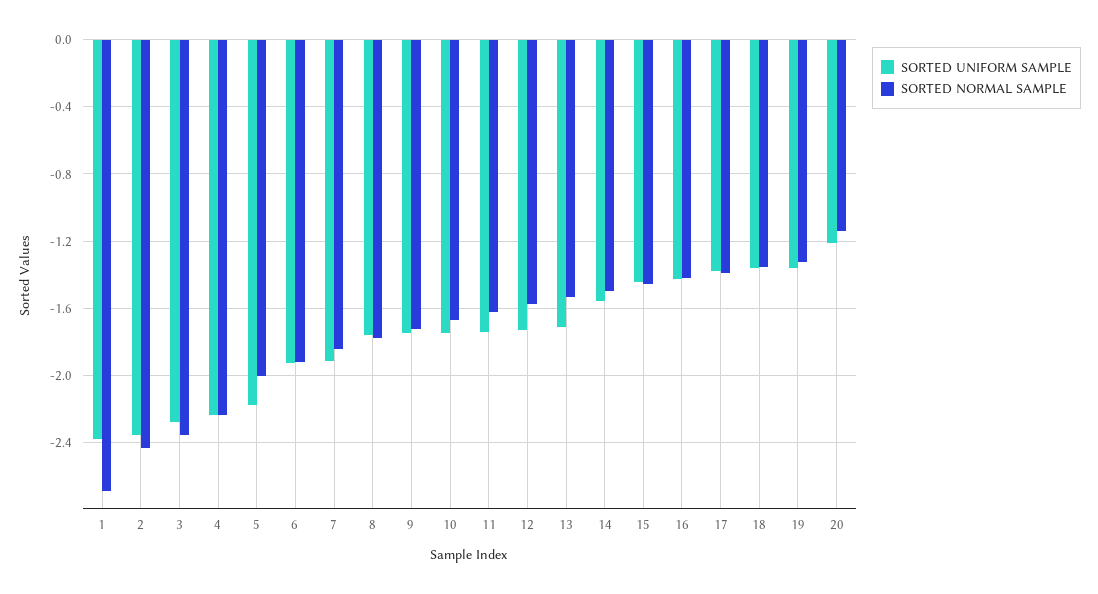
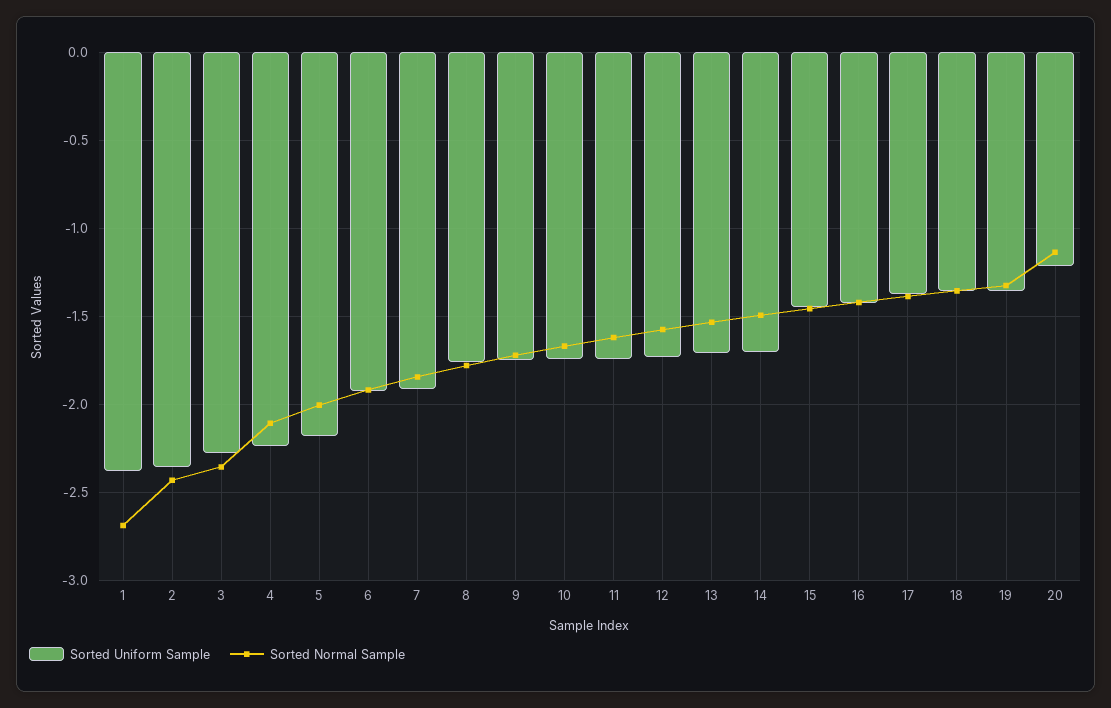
SORTED NORMAL SAMPLE, 4: -2.25 -> -2.1
SORTED UNIFORM SAMPLE, 14: -1.55 -> -1.7

